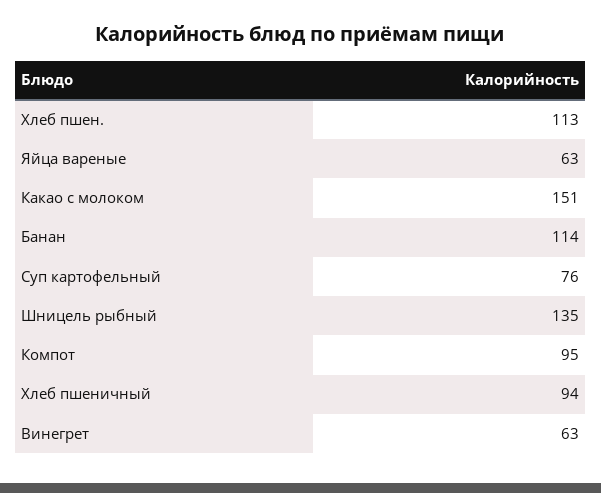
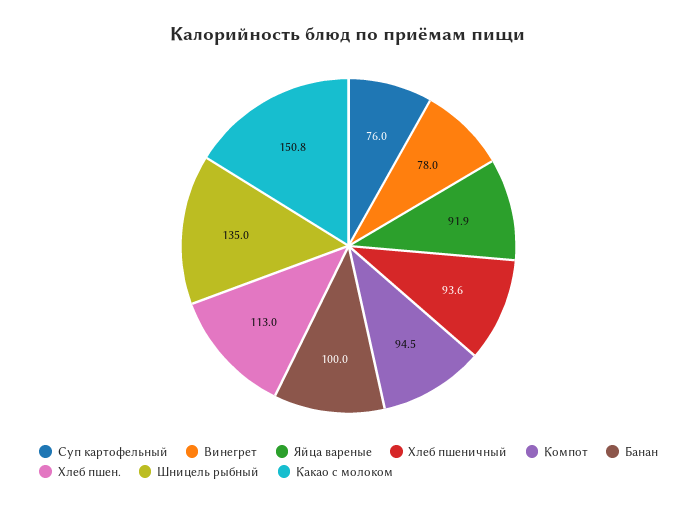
Яйца вареные: 63 -> 91.9
Банан: 114 -> 100
Винегрет: 63 -> 78

